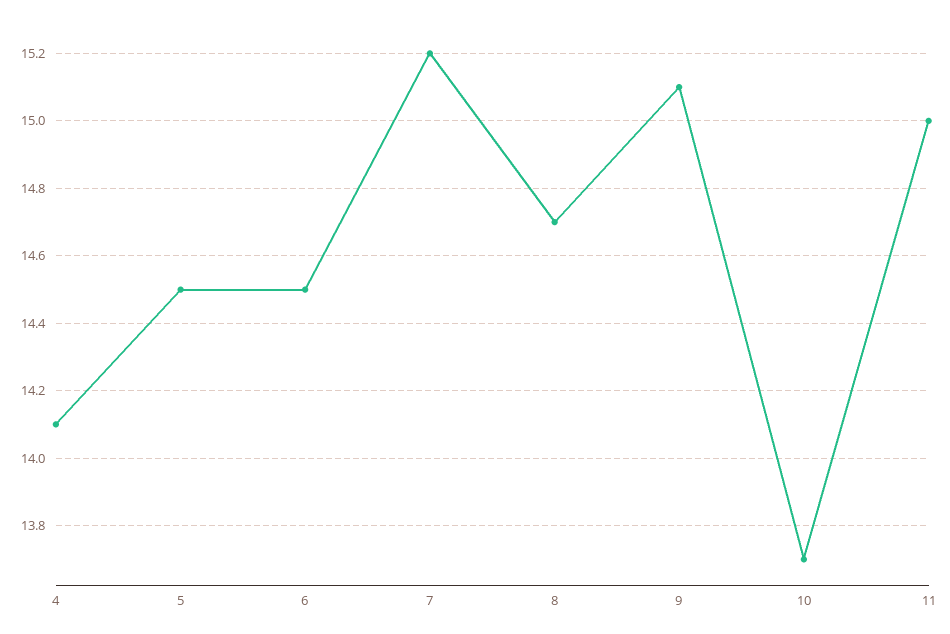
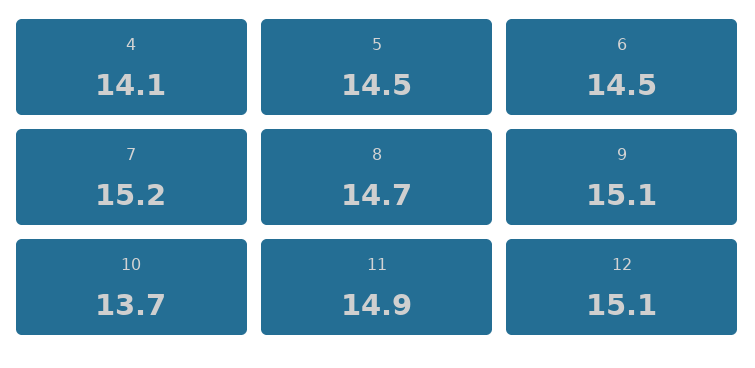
11: 15 -> 14.9
12: none -> 15.1

